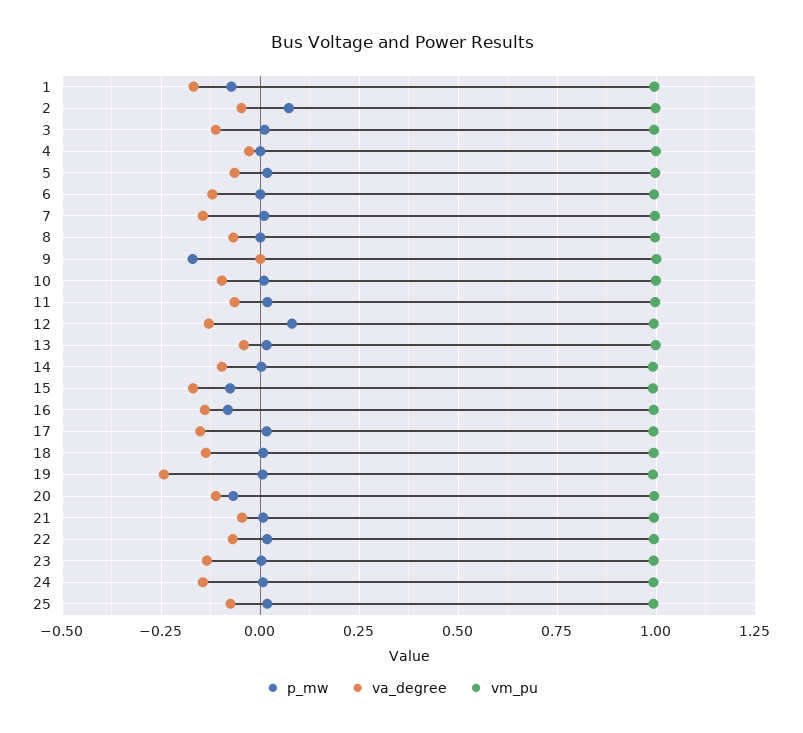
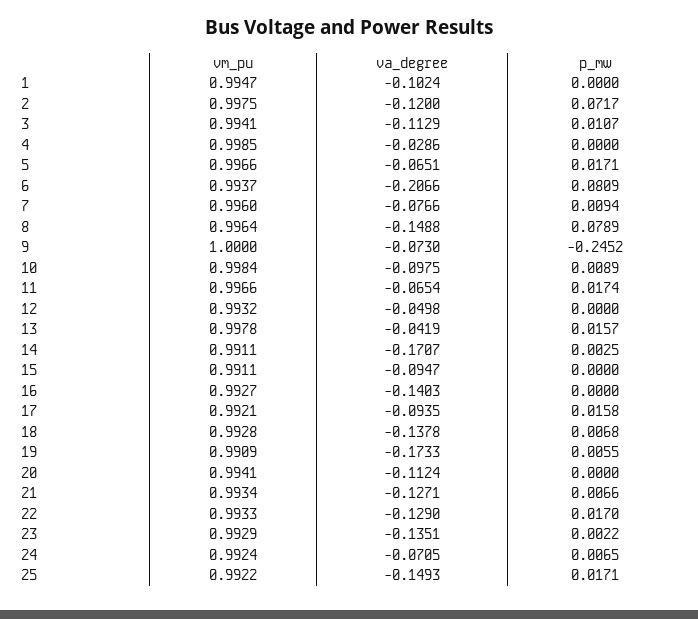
p_mw, 1: -0.075 -> 0
va_degree, 1: -0.175 -> -0.1024
va_degree, 2: -0.05 -> -0.12
p_mw, 6: 0 -> 0.0809
va_degree, 6: -0.125 -> -0.2066
va_degree, 7: -0.15 -> -0.0766
p_mw, 8: 0 -> 0.0789
va_degree, 8: -0.075 -> -0.1488
p_mw, 9: -0.175 -> -0.2452
va_degree, 9: 0 -> -0.073
p_mw, 12: 0.075 -> 0
va_degree, 12: -0.125 -> -0.0498
va_degree, 14: -0.1 -> -0.1707
p_mw, 15: -0.075 -> 0
va_degree, 15: -0.175 -> -0.0947
p_mw, 16: -0.075 -> 0
va_degree, 17: -0.15 -> -0.0935
va_degree, 19: -0.25 -> -0.1733
p_mw, 20: -0.075 -> 0
va_degree, 21: -0.05 -> -0.1271
va_degree, 22: -0.075 -> -0.129
va_degree, 24: -0.15 -> -0.0705
va_degree, 25: -0.075 -> -0.1493

